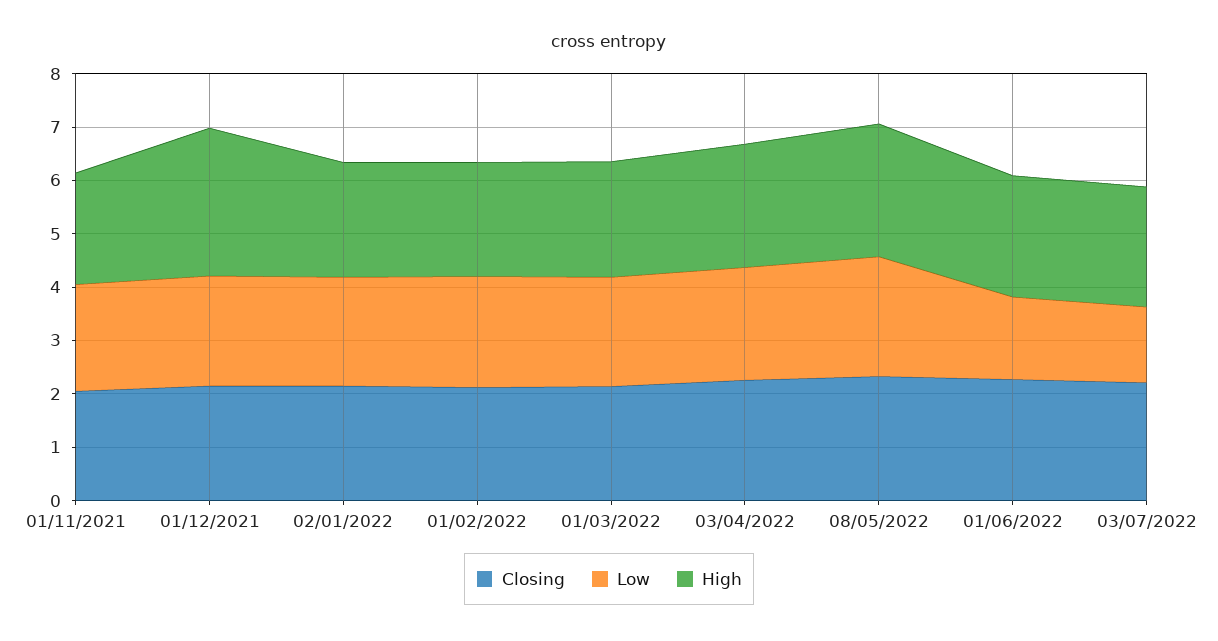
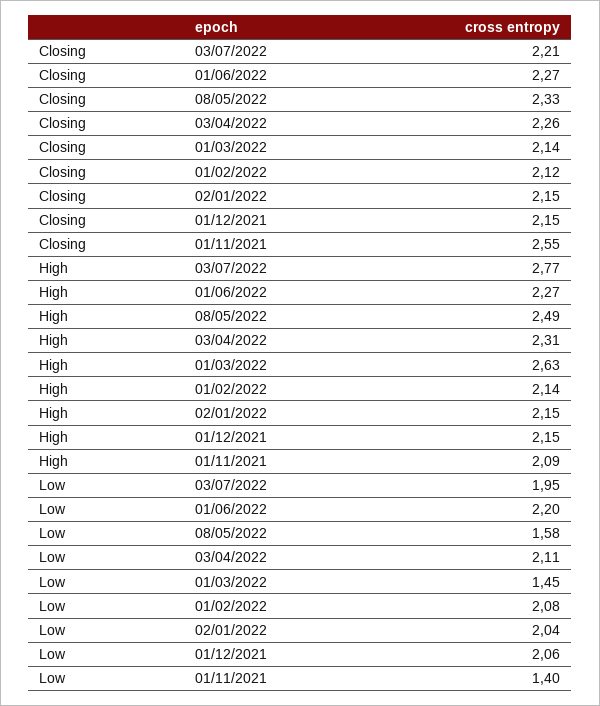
Closing, 01/11/2021: 2 -> 2.55
Low, 01/11/2021: 2 -> 1.4
High, 01/12/2021: 2.8 -> 2.15
Low, 01/03/2022: 2 -> 1.45
High, 01/03/2022: 2.2 -> 2.63
Low, 08/05/2022: 2.2 -> 1.58
Low, 01/06/2022: 1.6 -> 2.2
Low, 03/07/2022: 1.4 -> 1.95
High, 03/07/2022: 2.2 -> 2.77

